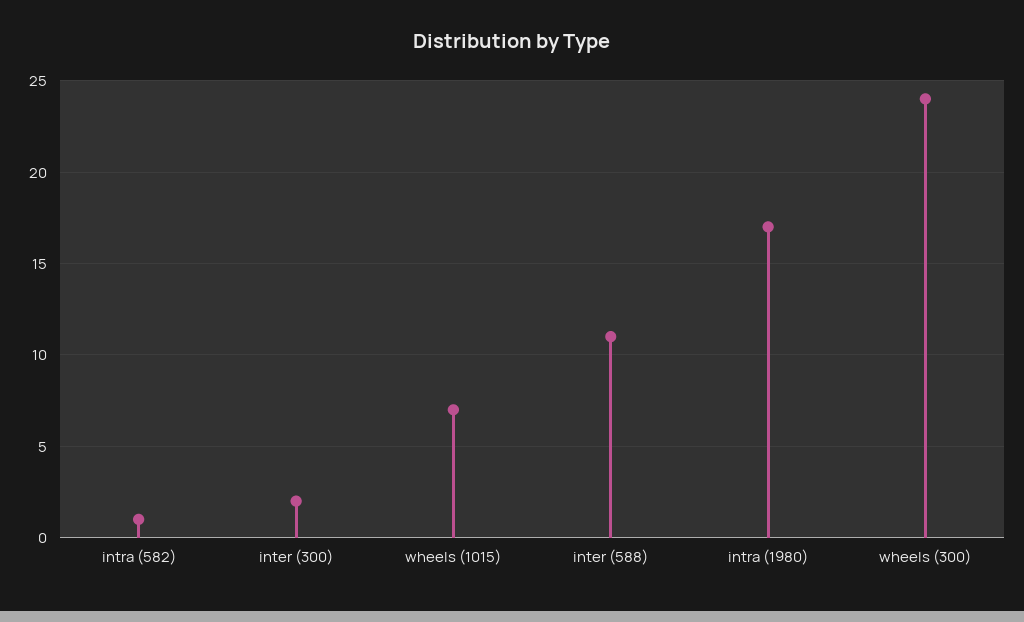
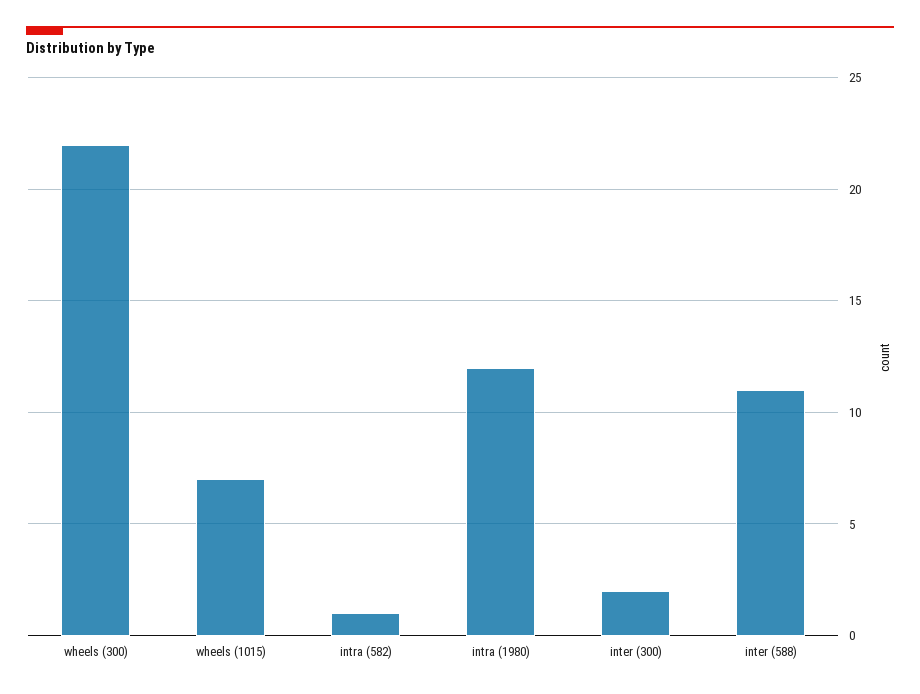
intra (1980): 17 -> 12
wheels (300): 24 -> 22

